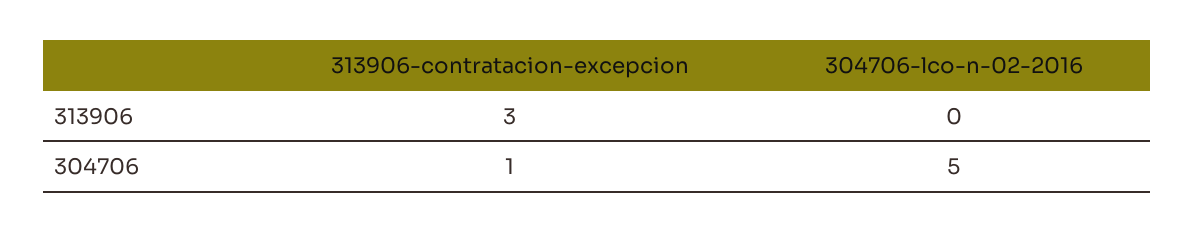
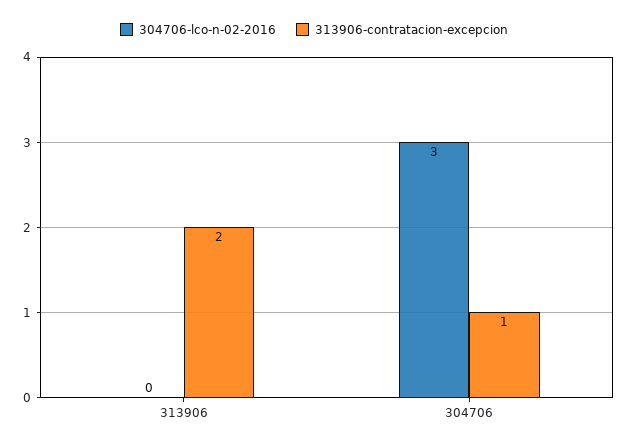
313906-contratacion-excepcion, 313906: 3 -> 2
304706-lco-n-02-2016, 304706: 5 -> 3

